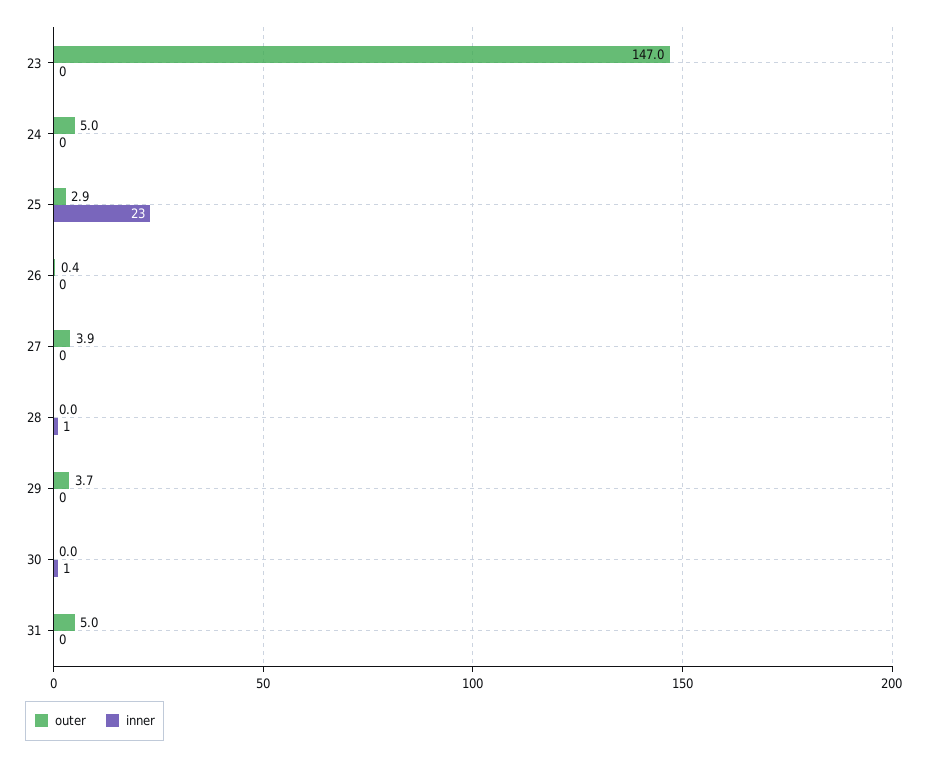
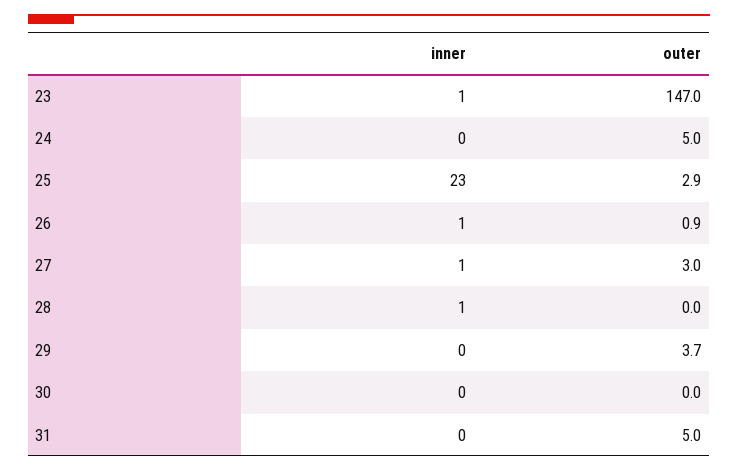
inner, 23: 0 -> 1
outer, 26: 0.4 -> 0.9
inner, 26: 0 -> 1
outer, 27: 3.9 -> 3
inner, 27: 0 -> 1
inner, 30: 1 -> 0

